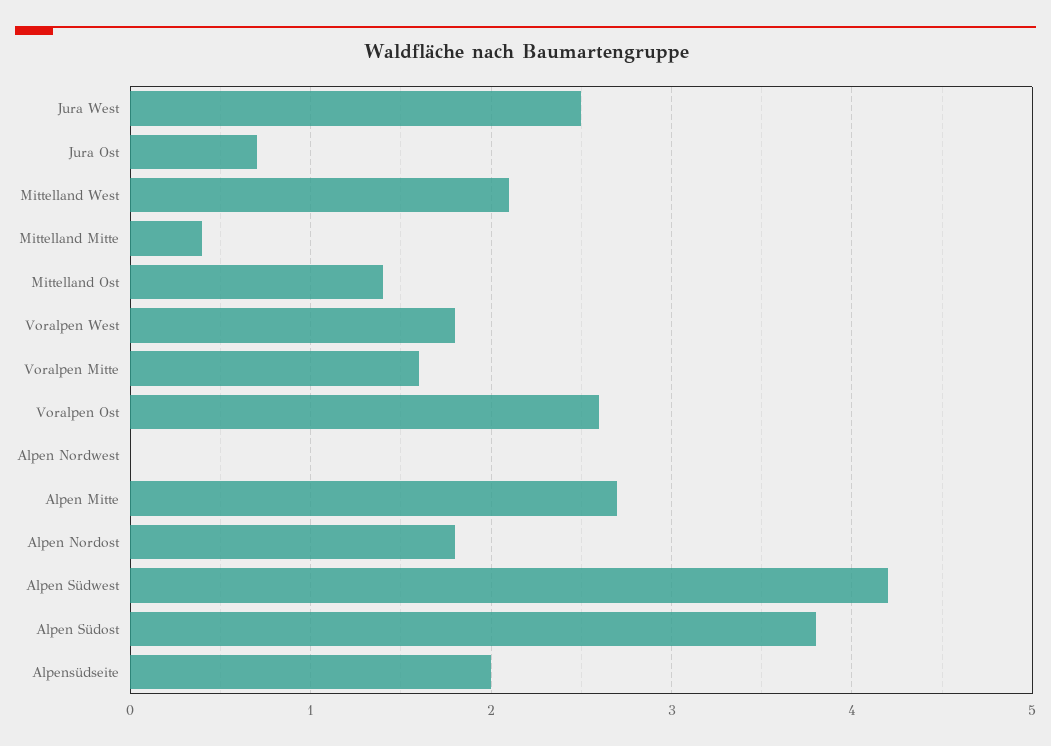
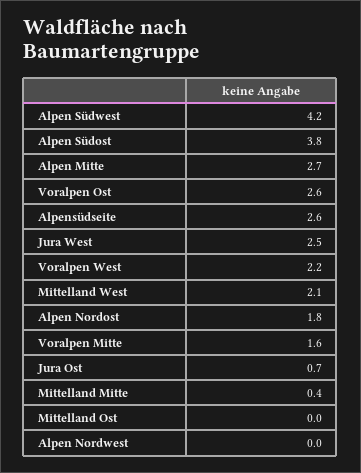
Mittelland Ost: 1.4 -> 0
Voralpen West: 1.8 -> 2.2
Alpensüdseite: 2 -> 2.6

